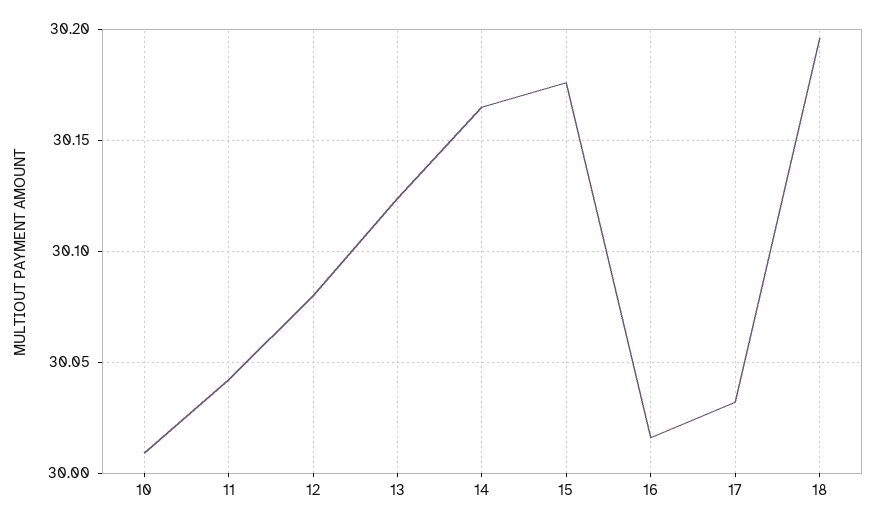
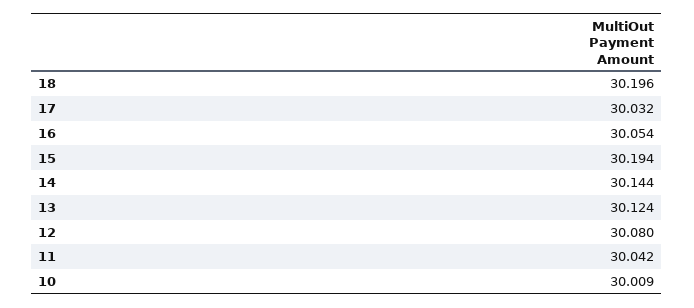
14: 30.165 -> 30.144
15: 30.175 -> 30.194
16: 30.015 -> 30.054

